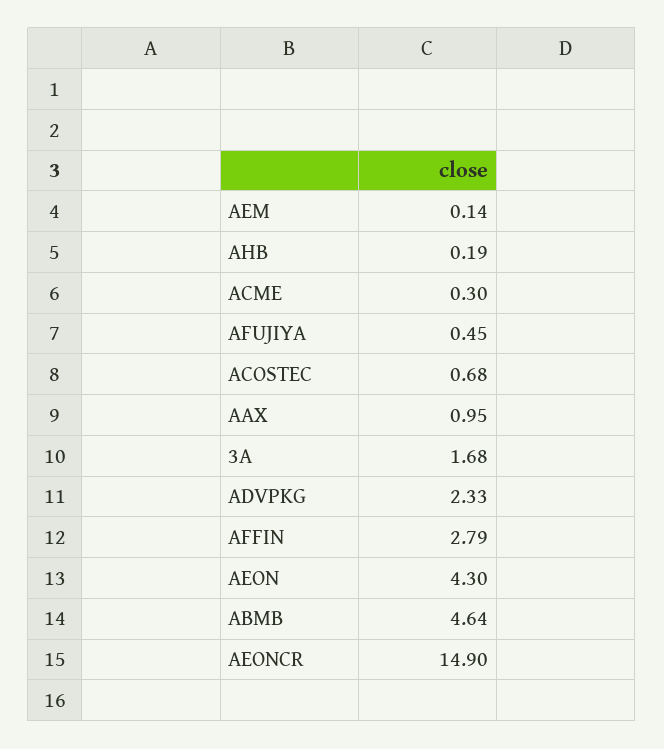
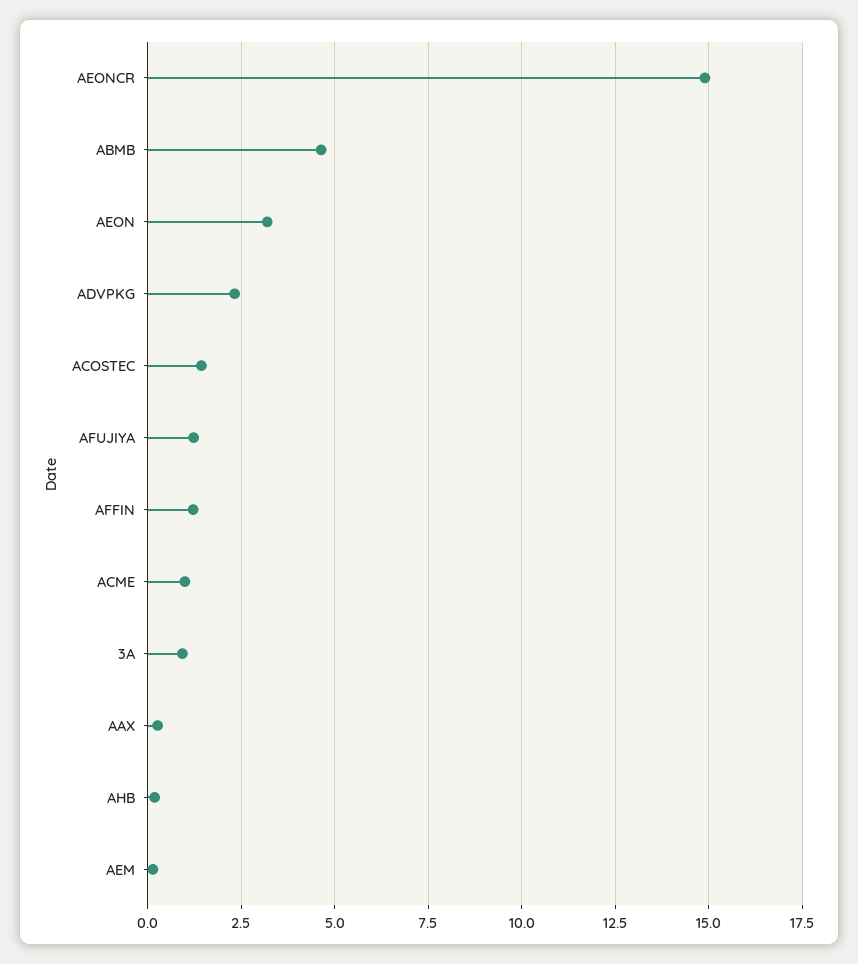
ACME: 0.3 -> 1
AFUJIYA: 0.45 -> 1.25
ACOSTEC: 0.68 -> 1.5
AAX: 0.95 -> 0.25
3A: 1.68 -> 1
AFFIN: 2.79 -> 1.25
AEON: 4.3 -> 3.25

